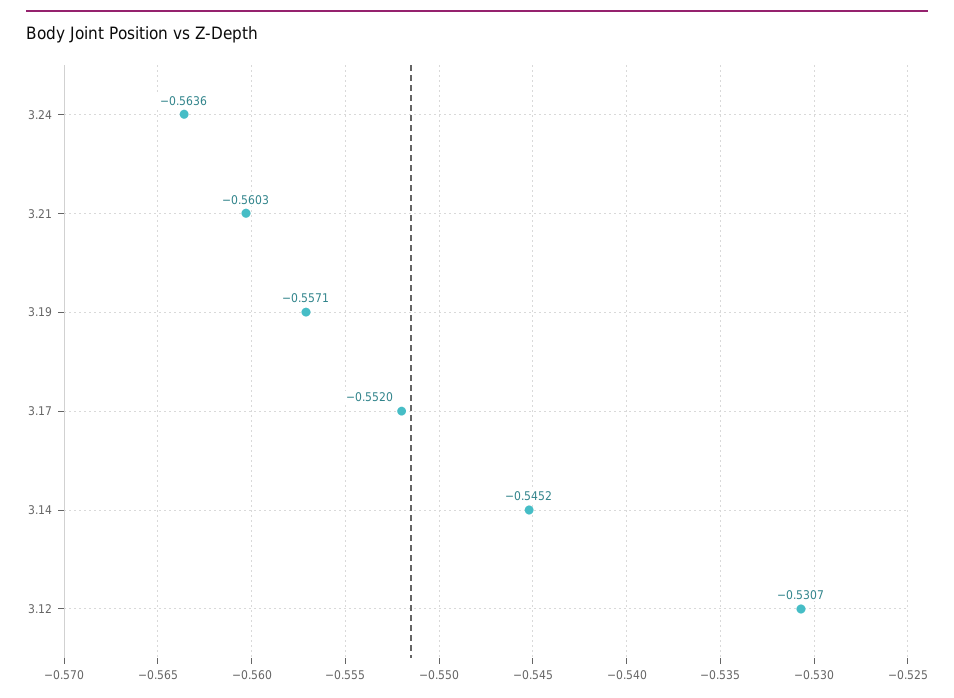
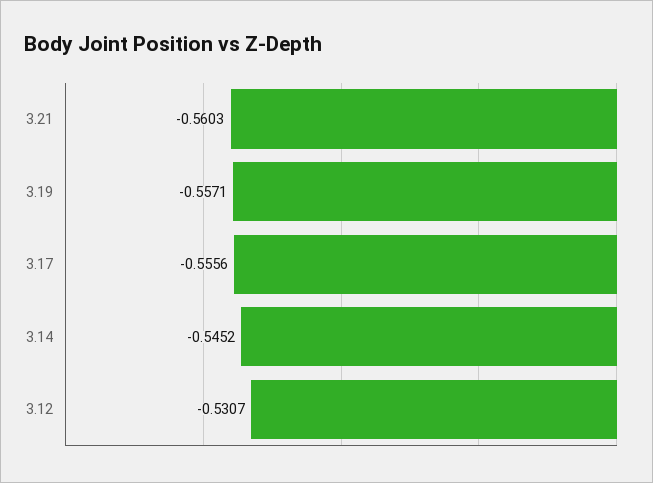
3.24: -0.5636 -> none
3.17: -0.552 -> -0.5556

